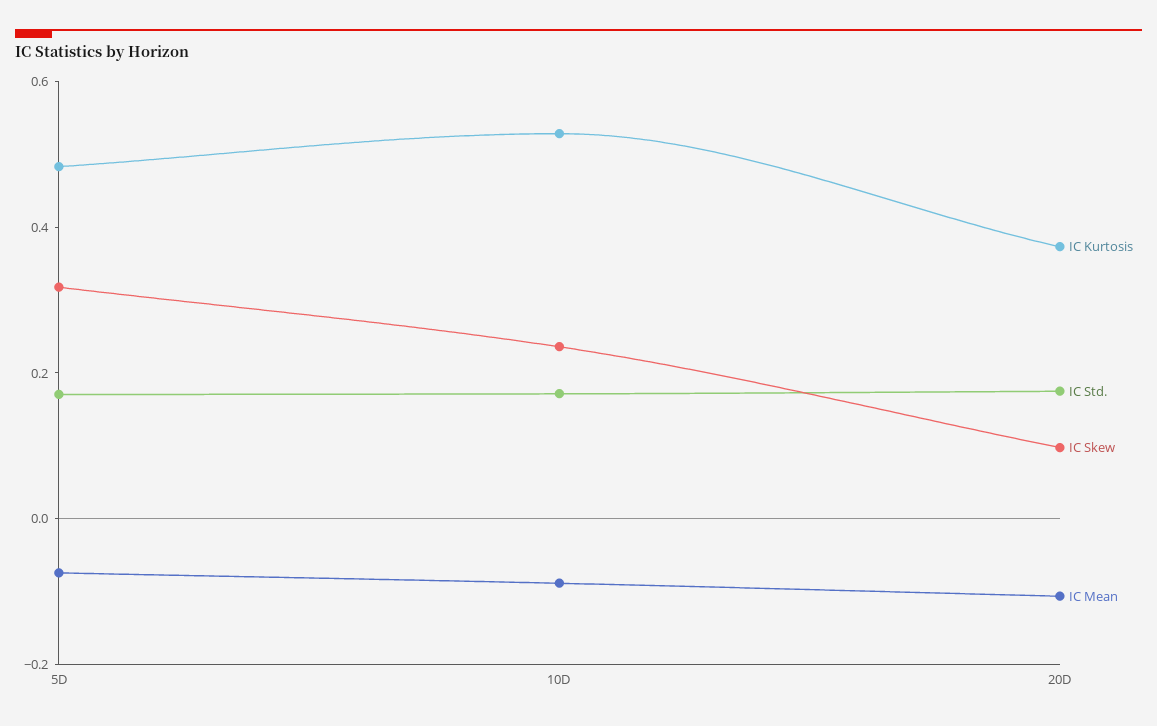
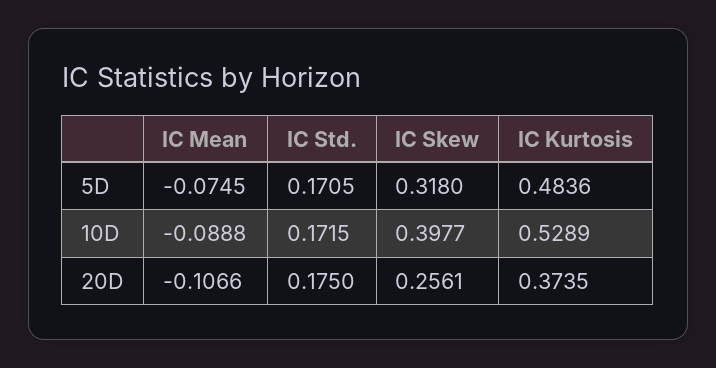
IC Skew, 10D: 0.25 -> 0.3977
IC Skew, 20D: 0.1 -> 0.2561

